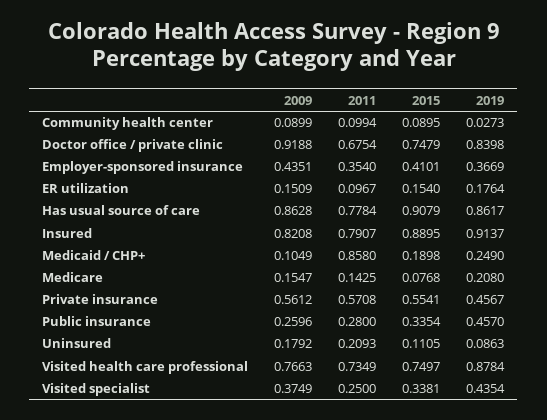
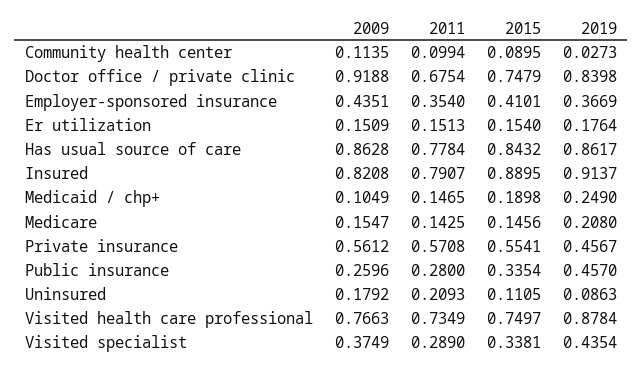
2009, Community health center: 0.0899 -> 0.1135
2011, ER utilization: 0.0967 -> 0.1513
2015, Has usual source of care: 0.9079 -> 0.8432
2011, Medicaid / CHP+: 0.858 -> 0.1465
2015, Medicare: 0.0768 -> 0.1456
2011, Visited specialist: 0.25 -> 0.289

